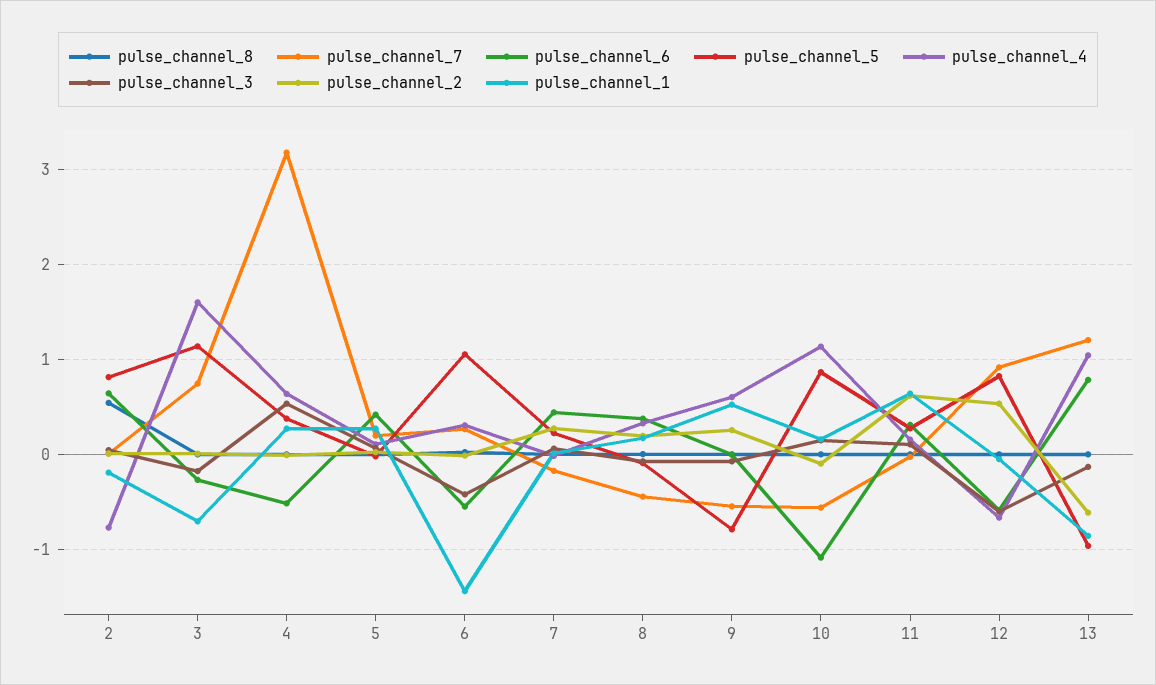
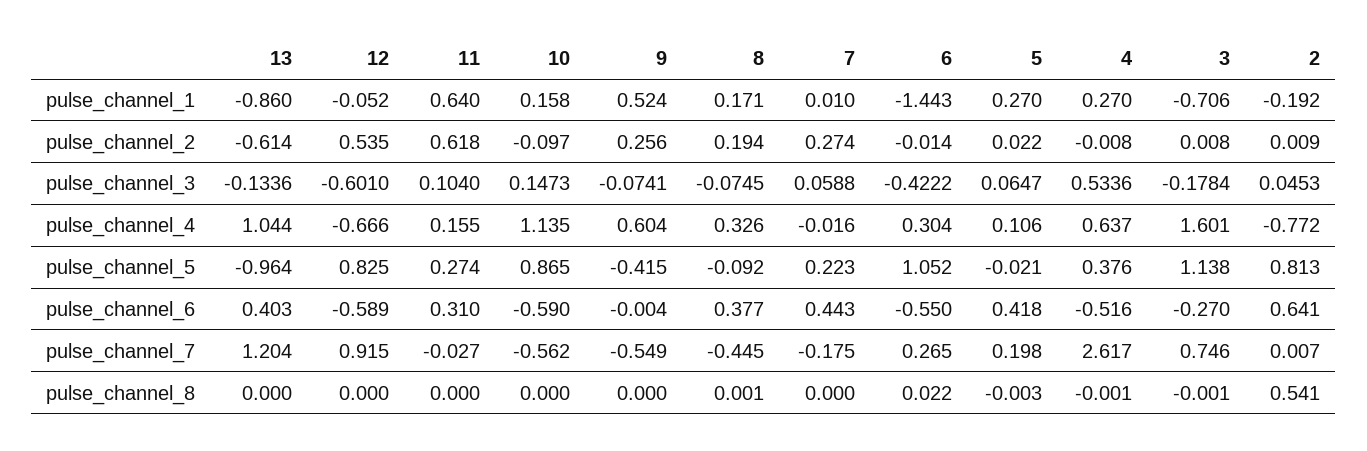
pulse_channel_7, 4: 3.2 -> 2.617
pulse_channel_5, 9: -0.8 -> -0.415
pulse_channel_6, 10: -1.1 -> -0.59
pulse_channel_6, 13: 0.8 -> 0.403

